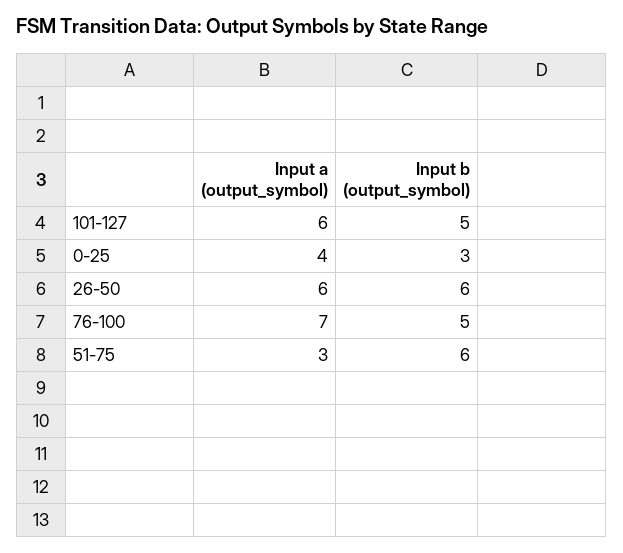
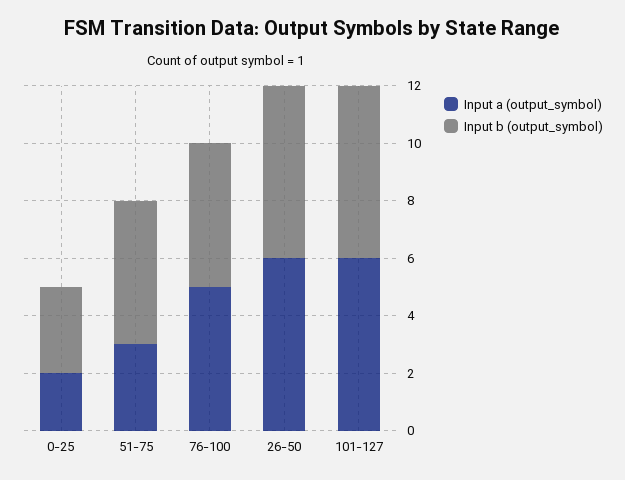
Input b (output_symbol), 101-127: 5 -> 6
Input a (output_symbol), 0-25: 4 -> 2
Input a (output_symbol), 76-100: 7 -> 5
Input b (output_symbol), 51-75: 6 -> 5

